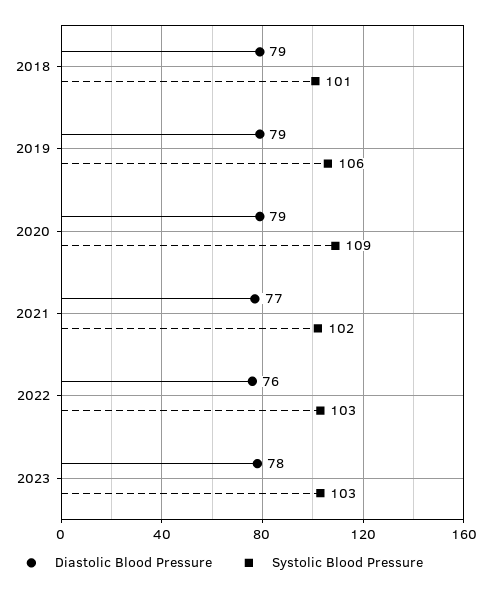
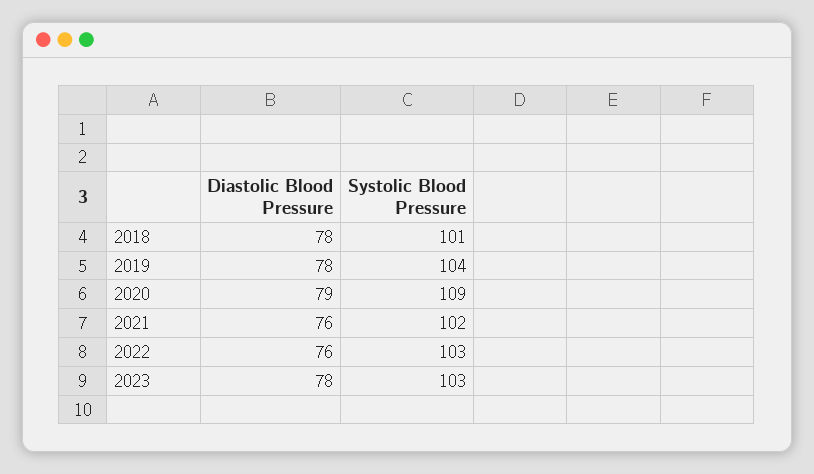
Diastolic Blood Pressure, 2018: 79 -> 78
Diastolic Blood Pressure, 2019: 79 -> 78
Systolic Blood Pressure, 2019: 106 -> 104
Diastolic Blood Pressure, 2021: 77 -> 76

